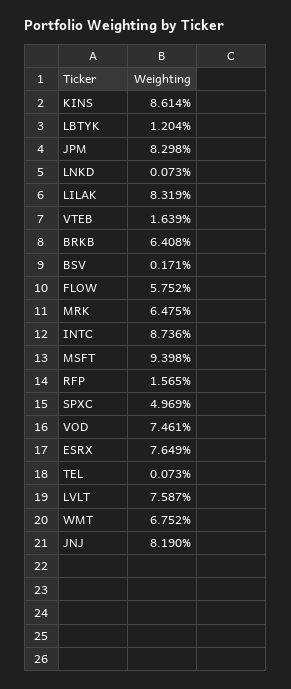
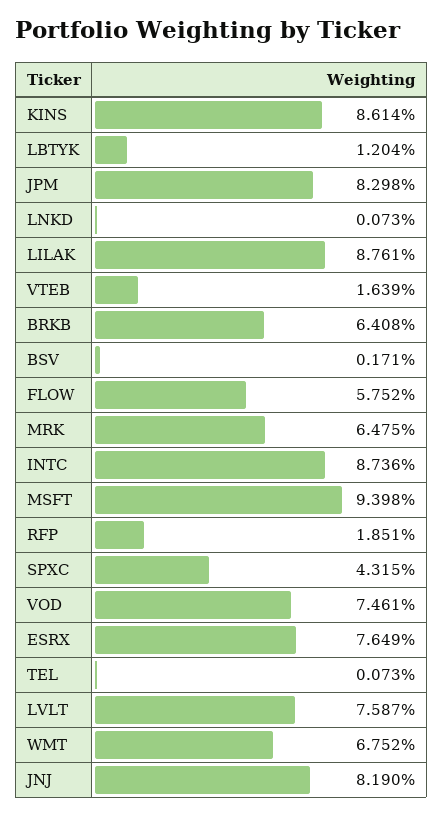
LILAK: 8.319 -> 8.761
RFP: 1.565 -> 1.851
SPXC: 4.969 -> 4.315

